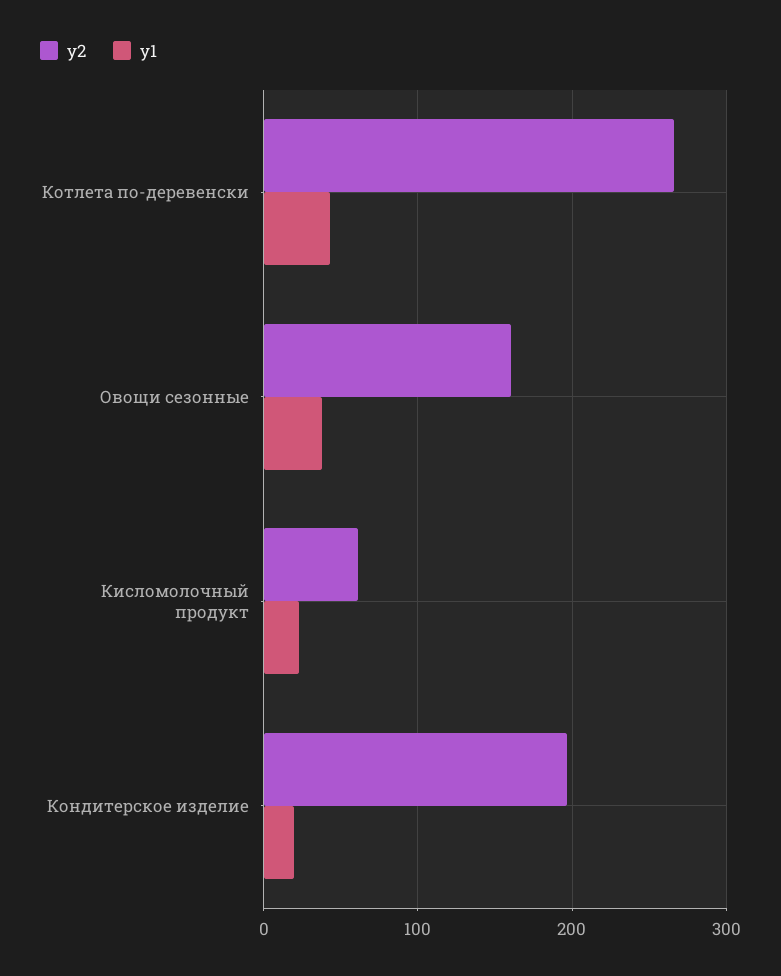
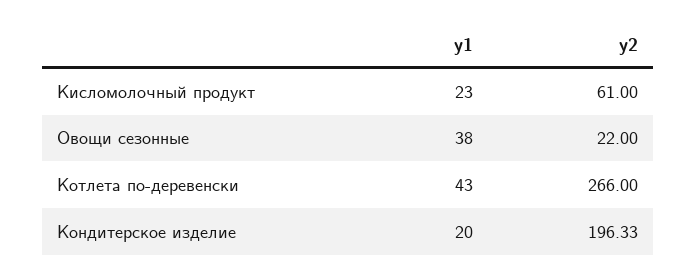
y2, Овощи сезонные: 160 -> 22

